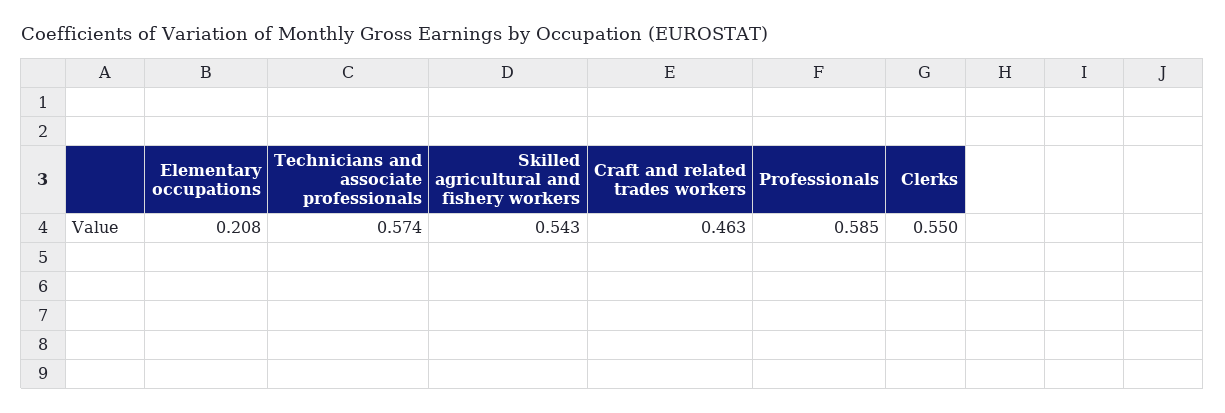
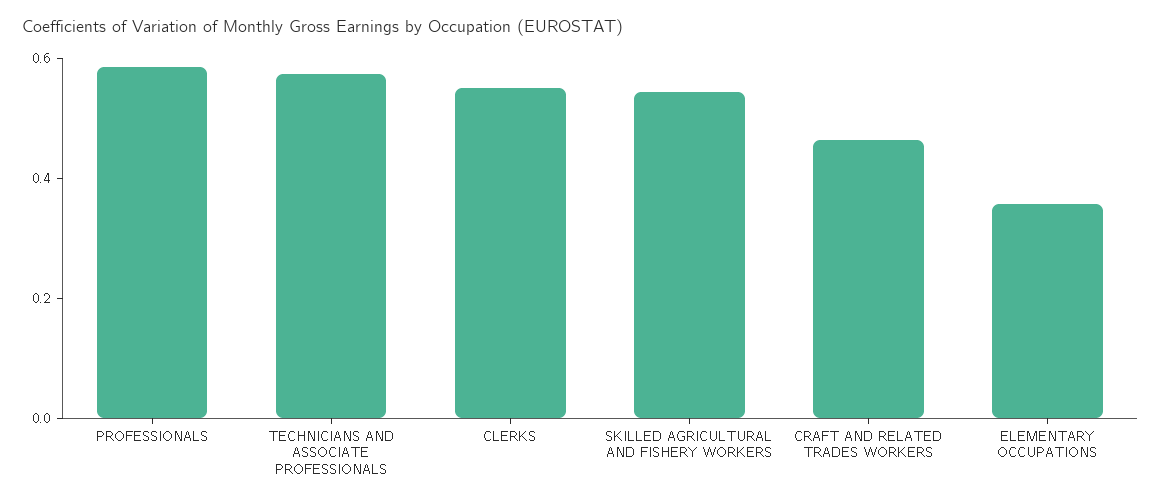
Elementary occupations: 0.208 -> 0.35

